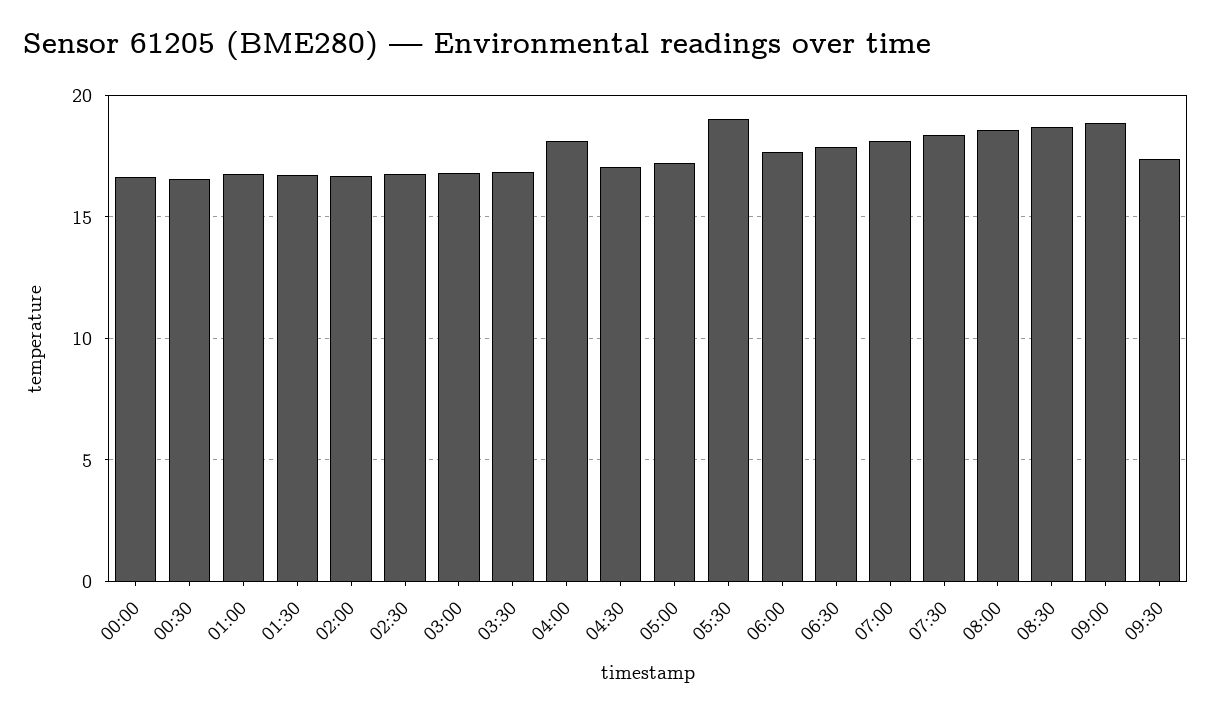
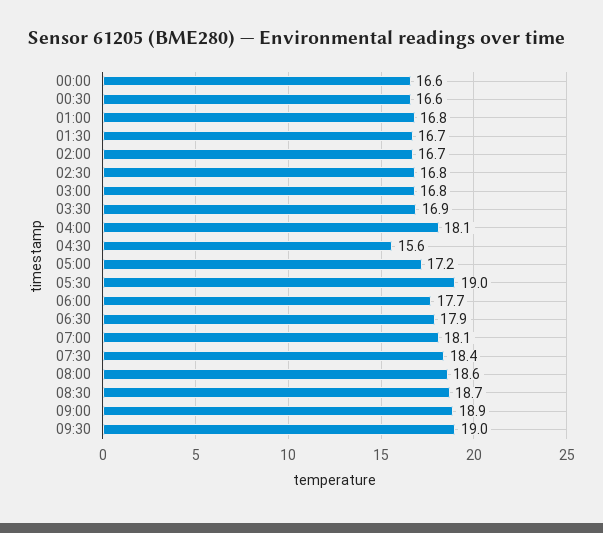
04:30: 17 -> 15.6
09:30: 17.5 -> 19

